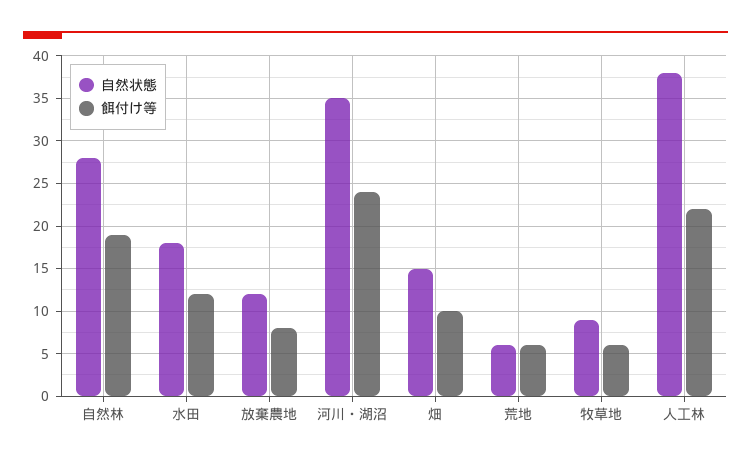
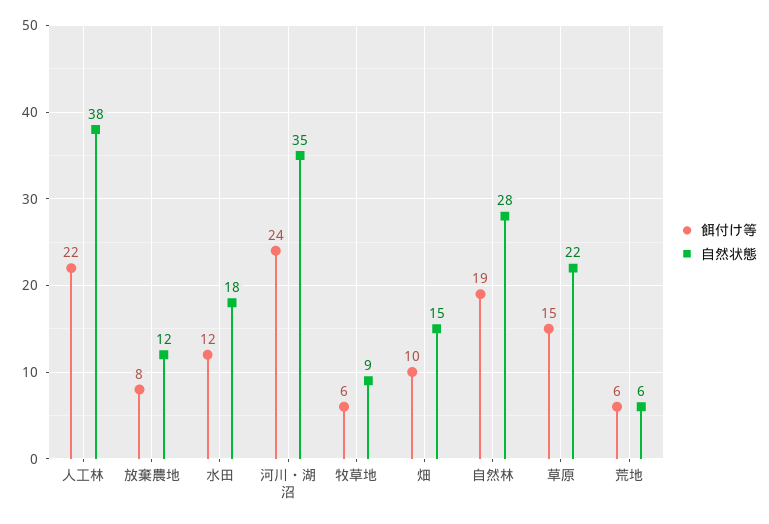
餌付け等, 草原: none -> 15
自然状態, 草原: none -> 22

